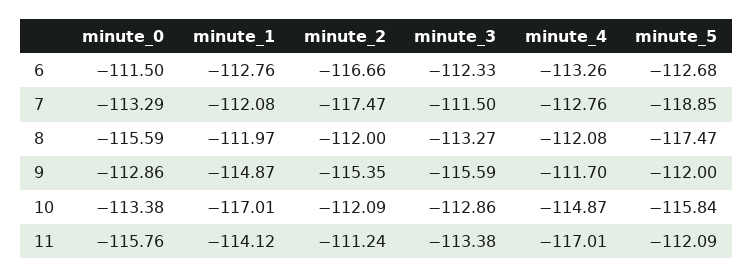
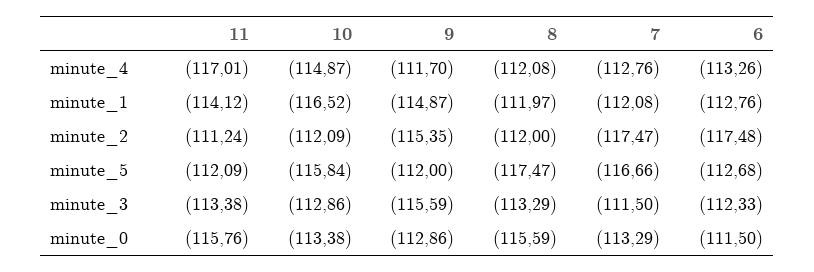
minute_2, 6: -116.66 -> -117.48
minute_5, 7: -118.85 -> -116.66
minute_3, 8: -113.27 -> -113.29
minute_1, 10: -117.01 -> -116.52

